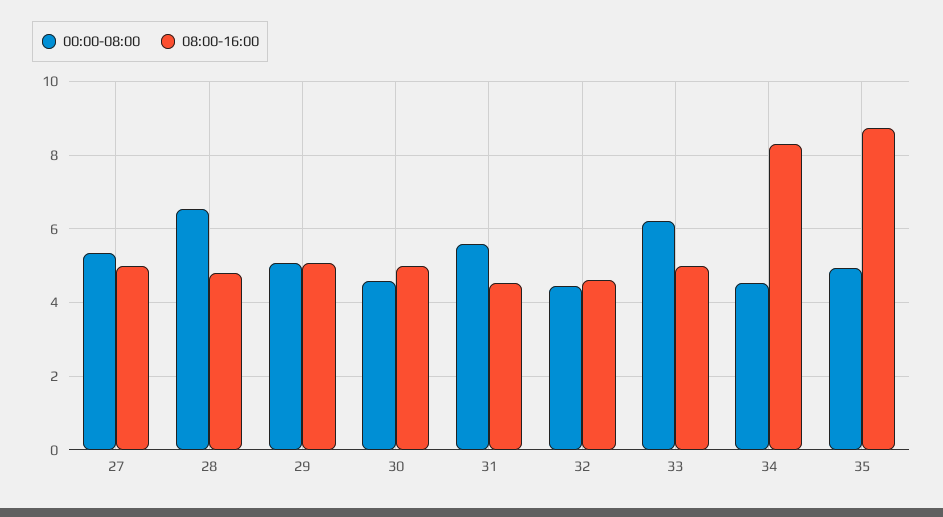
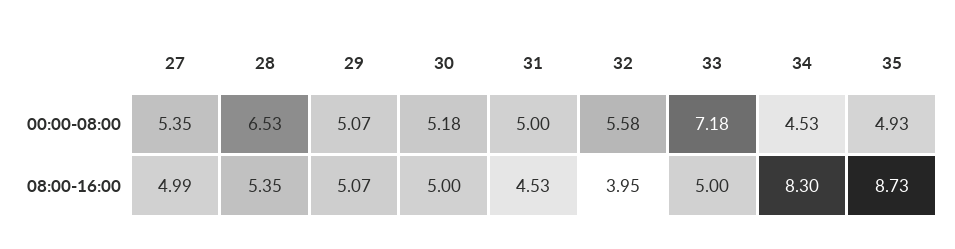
08:00-16:00, 28: 4.8 -> 5.35
00:00-08:00, 30: 4.6 -> 5.18
00:00-08:00, 31: 5.6 -> 5
00:00-08:00, 32: 4.4 -> 5.58
08:00-16:00, 32: 4.6 -> 3.95
00:00-08:00, 33: 6.2 -> 7.18

